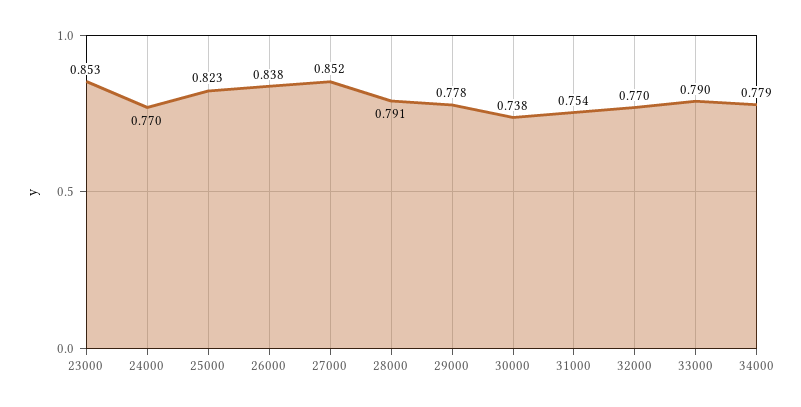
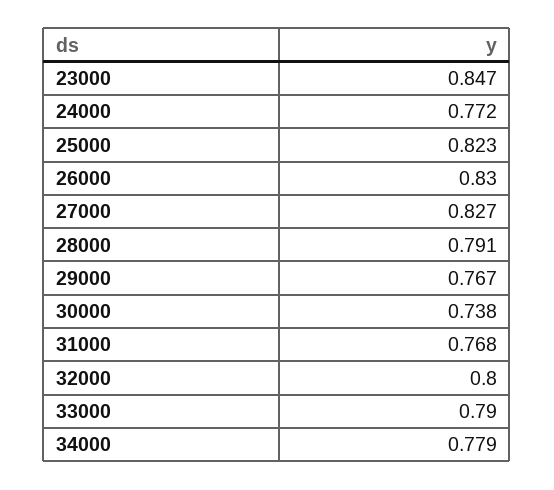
23000: 0.853 -> 0.847
24000: 0.77 -> 0.772
26000: 0.838 -> 0.83
27000: 0.852 -> 0.827
29000: 0.778 -> 0.767
31000: 0.754 -> 0.768
32000: 0.77 -> 0.8

